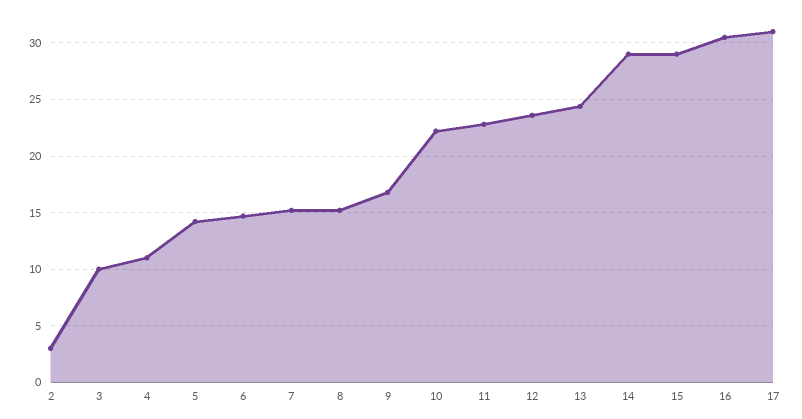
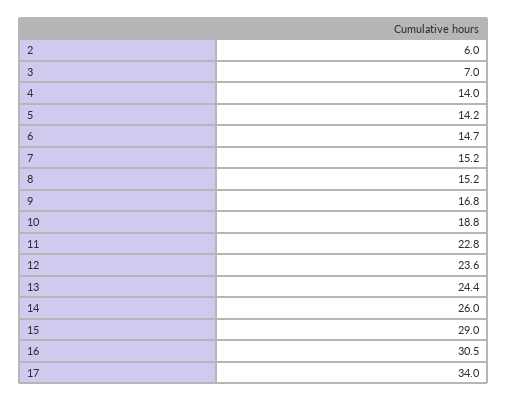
2: 3 -> 6
3: 10 -> 7
4: 11 -> 14
10: 22 -> 18.8
14: 29 -> 26
17: 31 -> 34

